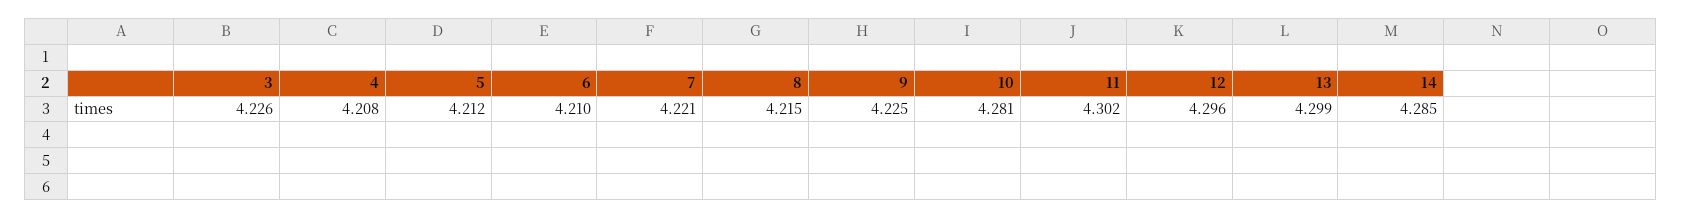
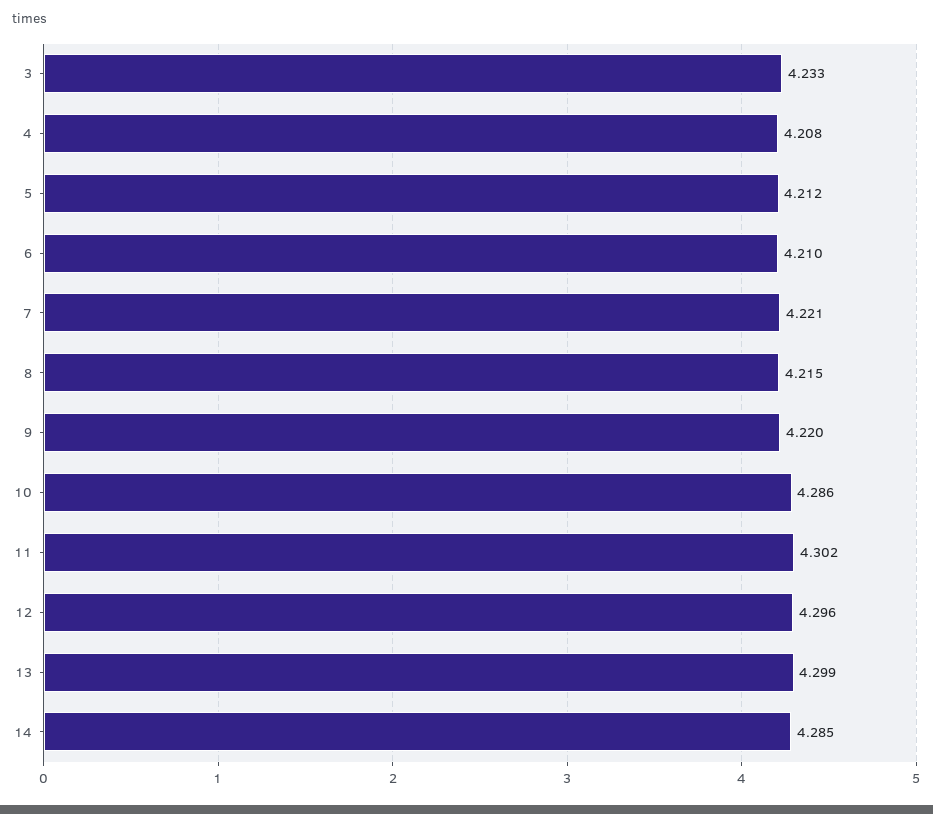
3: 4.226 -> 4.233
9: 4.225 -> 4.22
10: 4.281 -> 4.286

